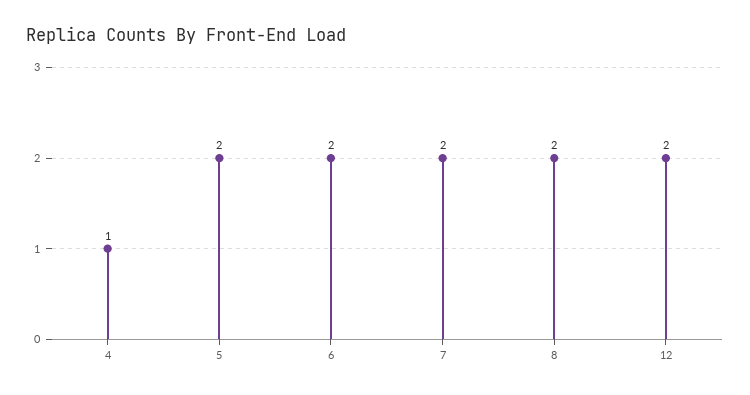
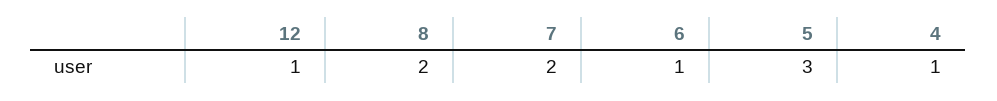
5: 2 -> 3
6: 2 -> 1
12: 2 -> 1

